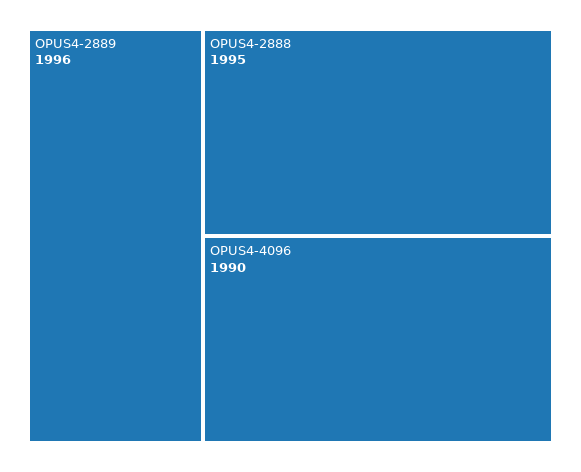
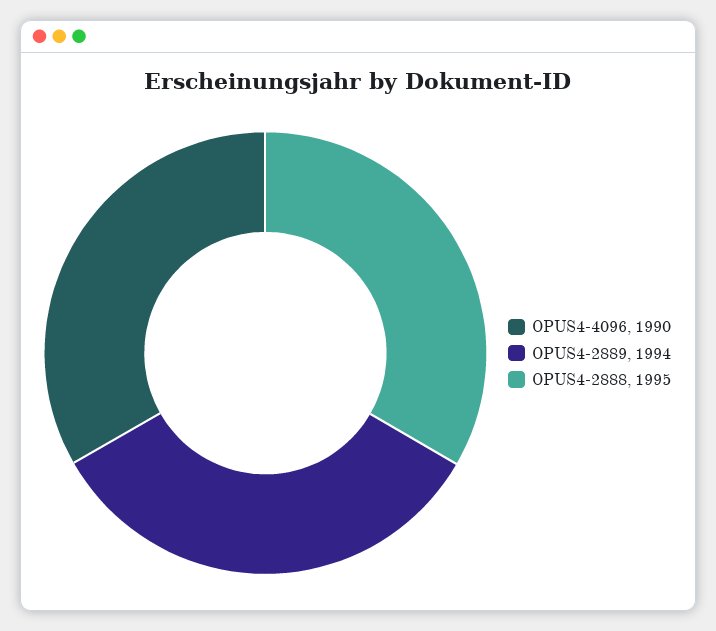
OPUS4-2889: 1996 -> 1994

